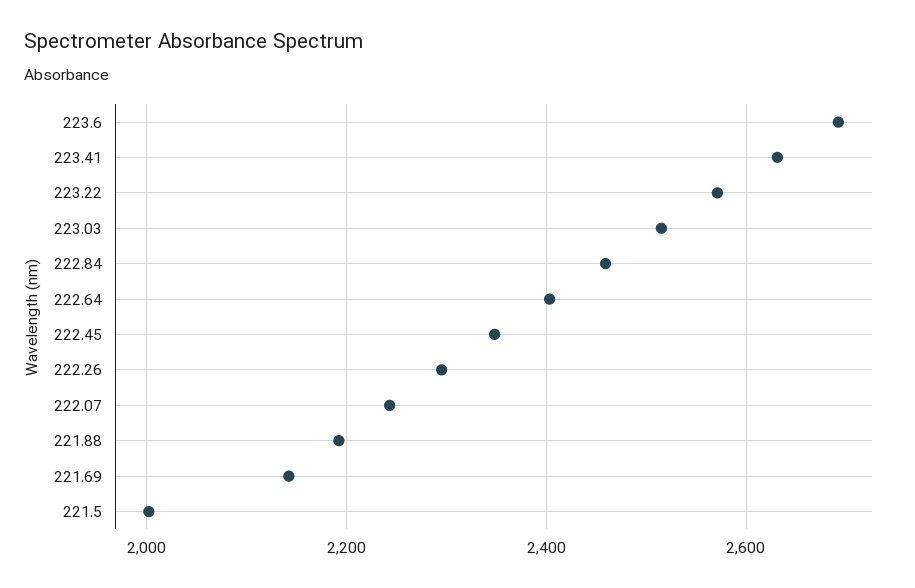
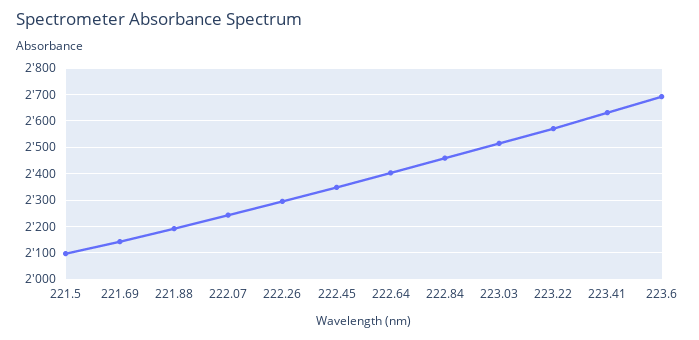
221.5: 2000 -> 2100

